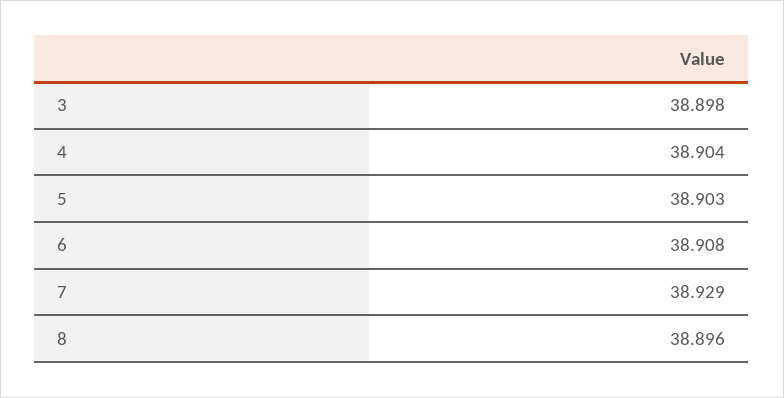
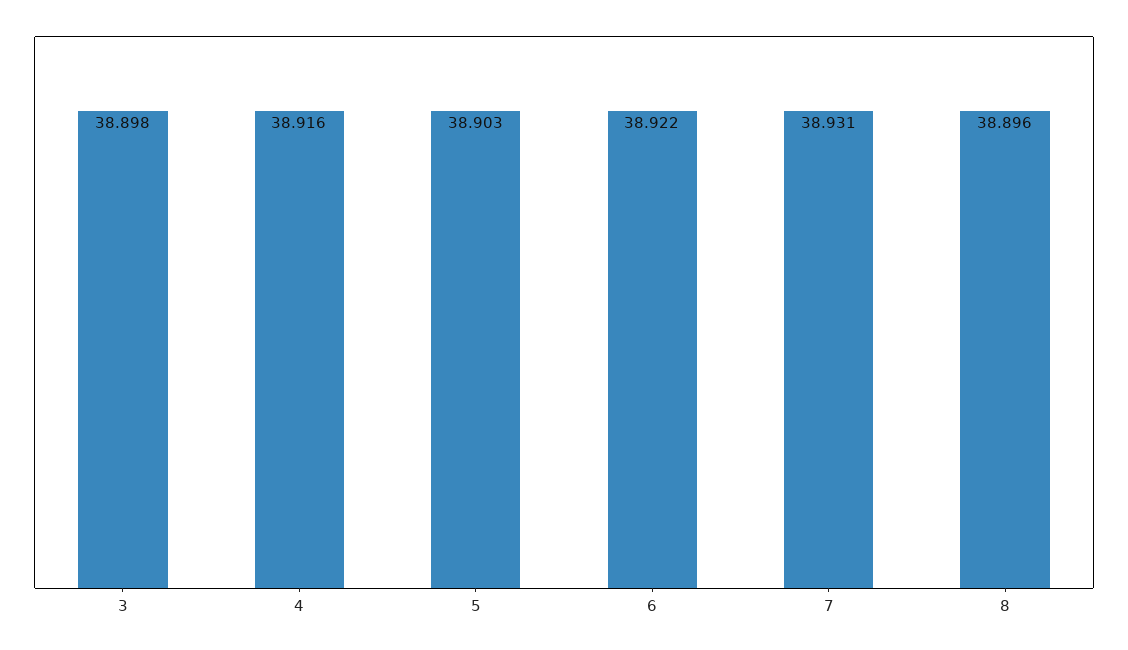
4: 38.904 -> 38.916
6: 38.908 -> 38.922
7: 38.929 -> 38.931

